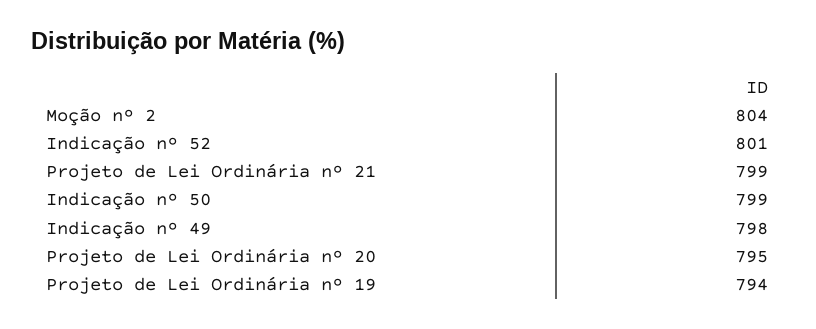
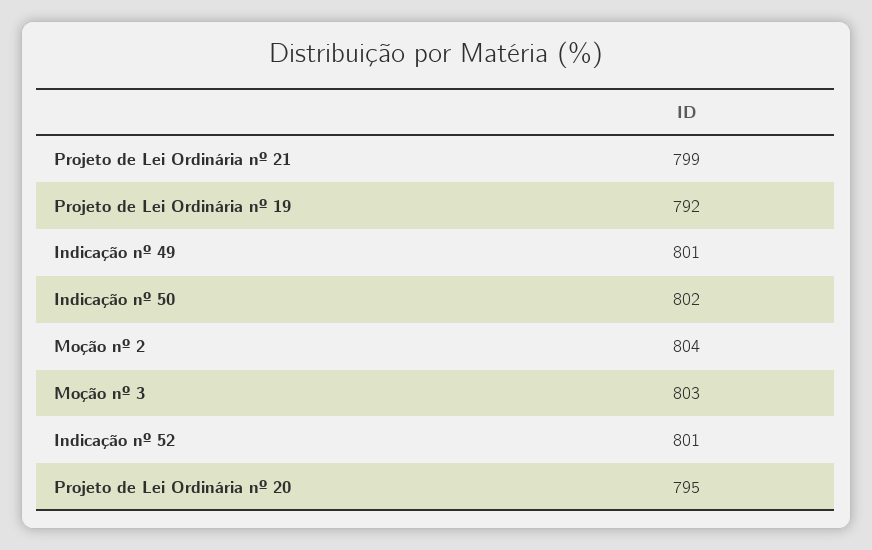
Indicação nº 50: 799 -> 802
Indicação nº 49: 798 -> 801
Projeto de Lei Ordinária nº 19: 794 -> 792
Moção nº 3: none -> 803

